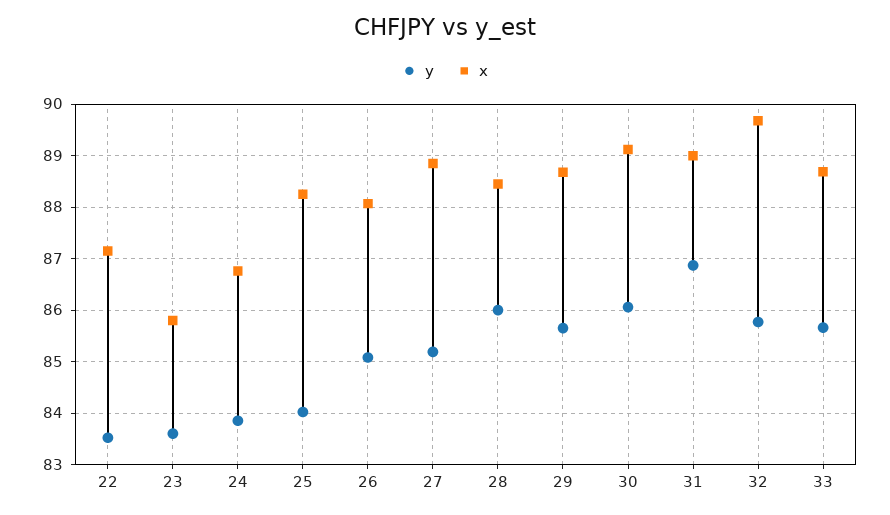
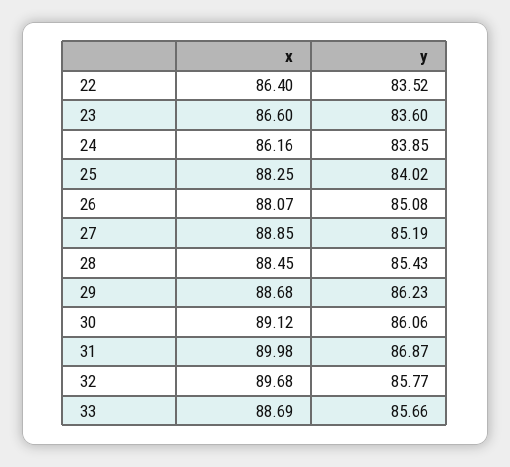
x, 22: 87.2 -> 86.4
x, 23: 85.8 -> 86.6
x, 24: 86.8 -> 86.16
y, 28: 86 -> 85.43
y, 29: 85.6 -> 86.23
x, 31: 89 -> 89.98

